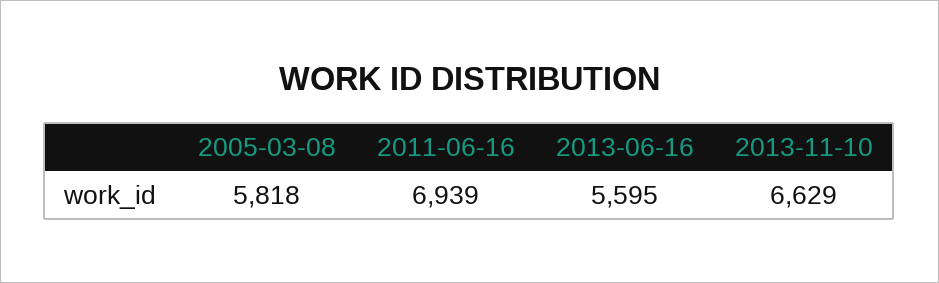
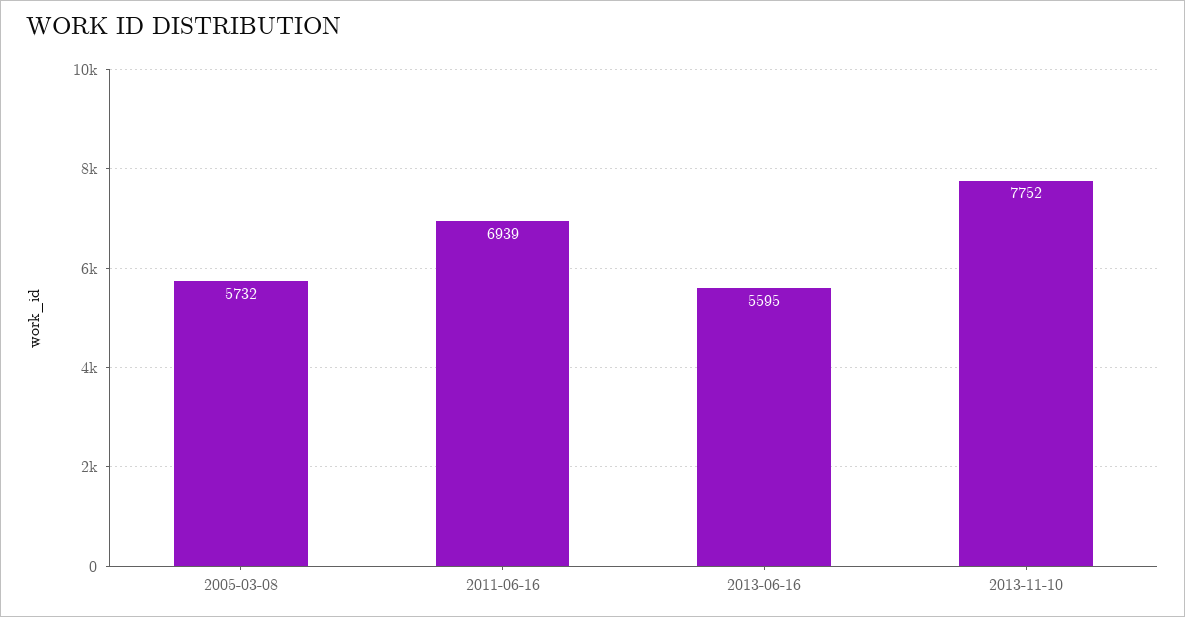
2005-03-08: 5818 -> 5732
2013-11-10: 6629 -> 7752

